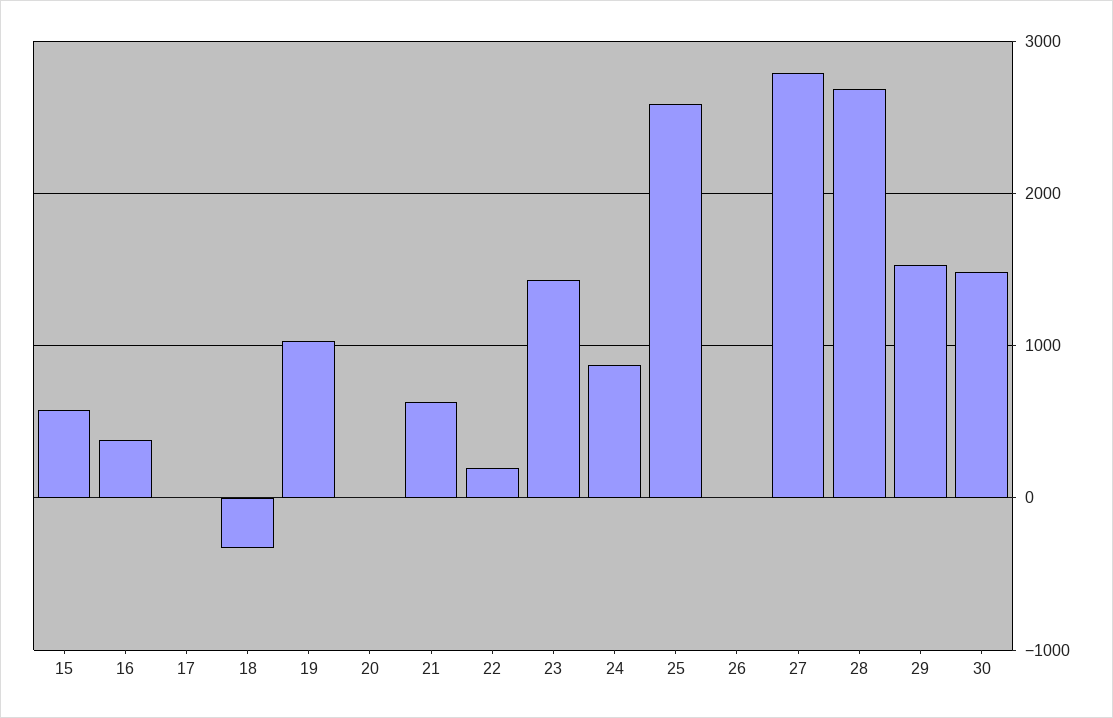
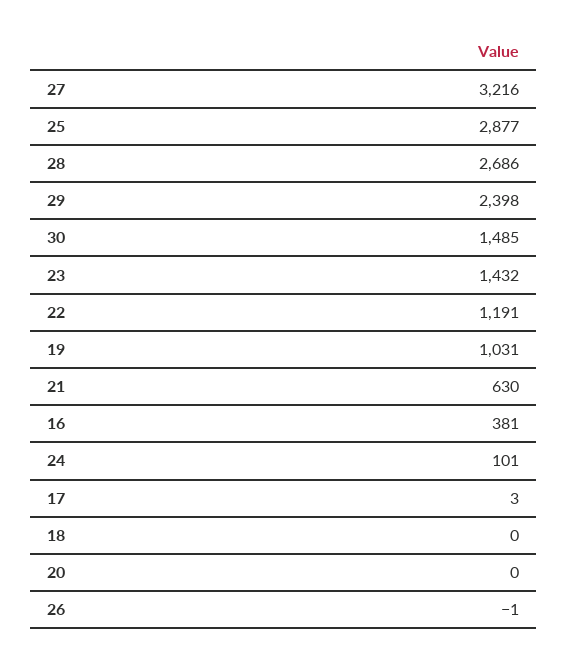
15: 600 -> none
18: -300 -> 0
22: 200 -> 1191
24: 900 -> 101
25: 2600 -> 2877
27: 2800 -> 3216
29: 1500 -> 2398

